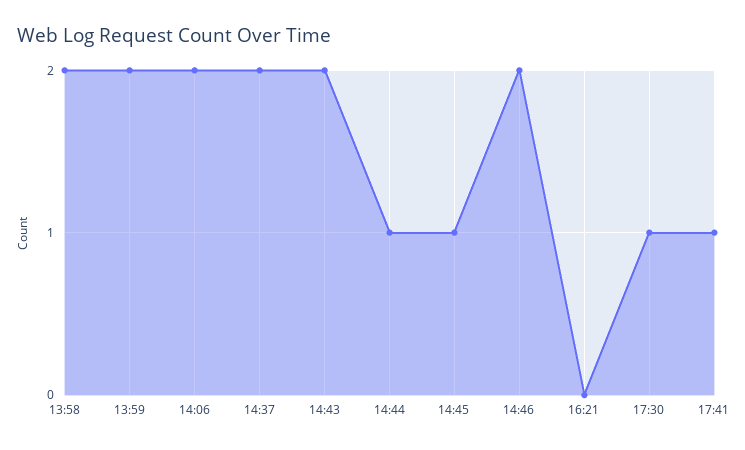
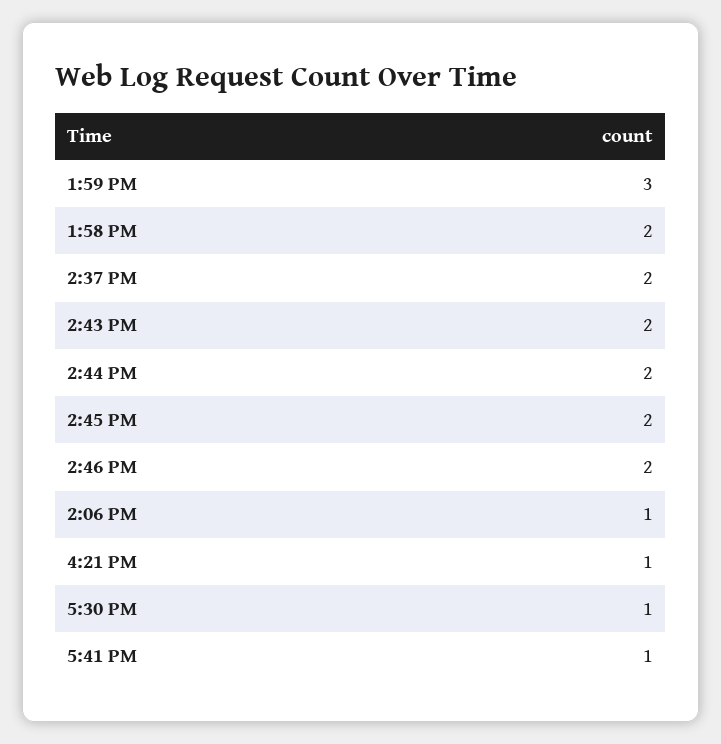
13:59: 2 -> 3
14:06: 2 -> 1
14:44: 1 -> 2
14:45: 1 -> 2
16:21: 0 -> 1

